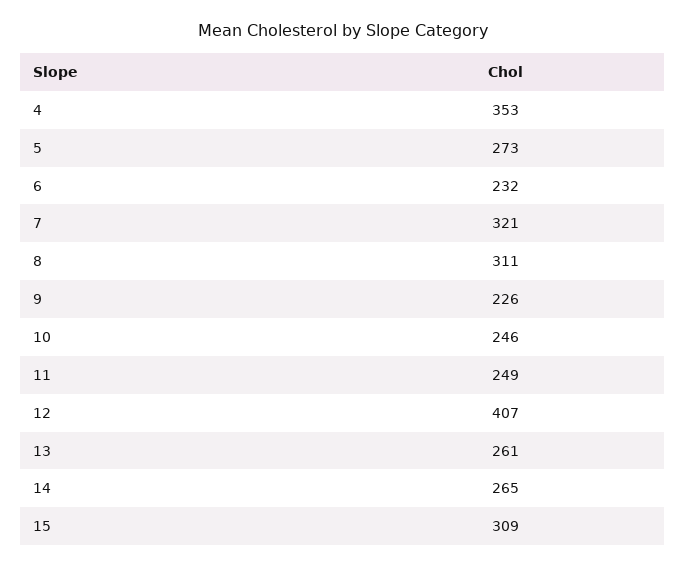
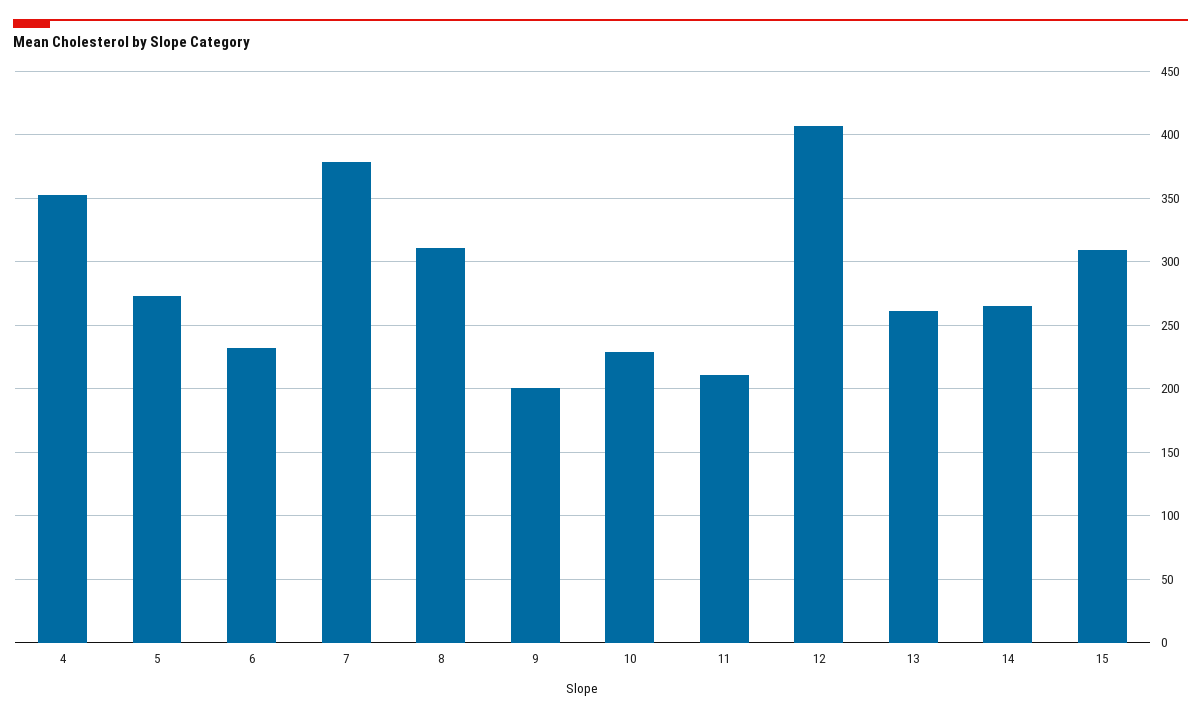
7: 321 -> 380
9: 226 -> 200
10: 246 -> 230
11: 249 -> 210

